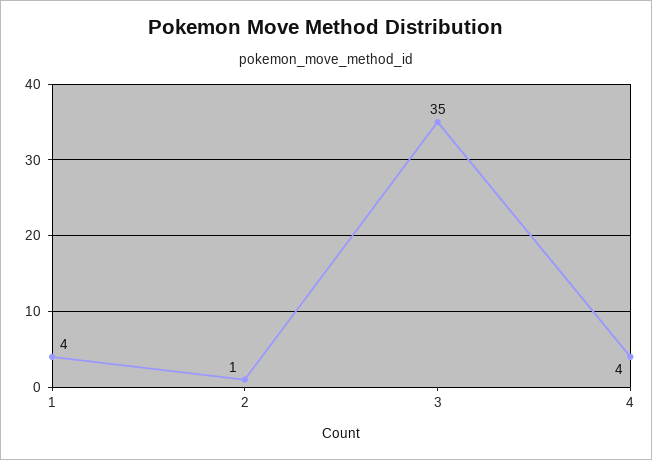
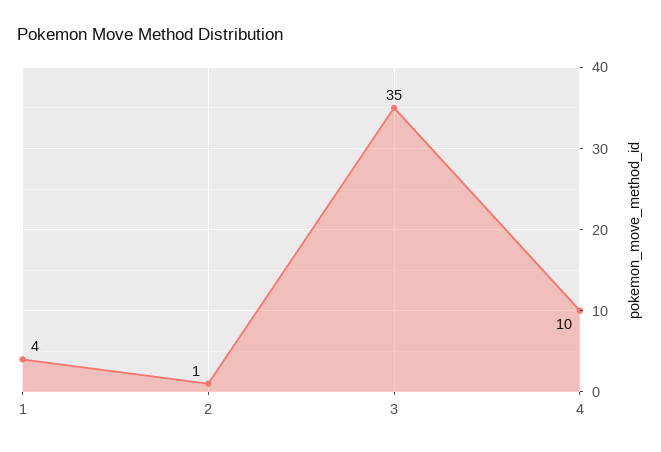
4: 4 -> 10

